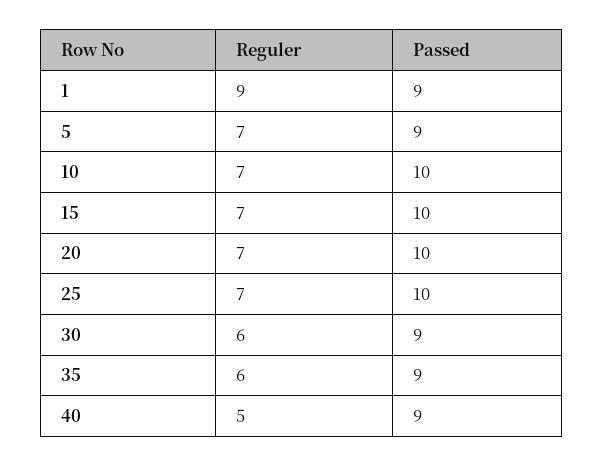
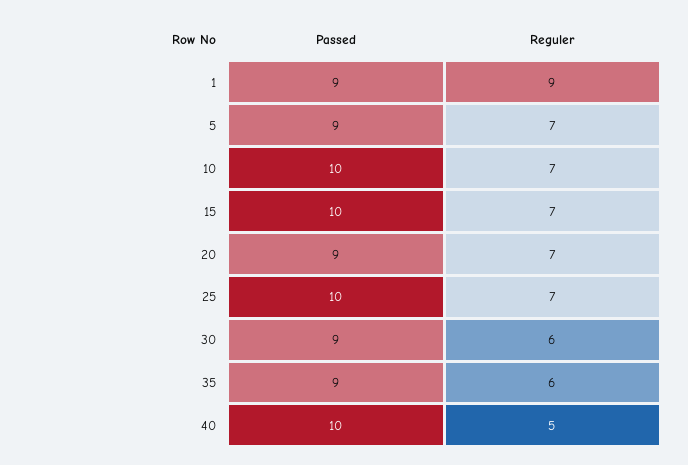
Passed, 20: 10 -> 9
Passed, 40: 9 -> 10

